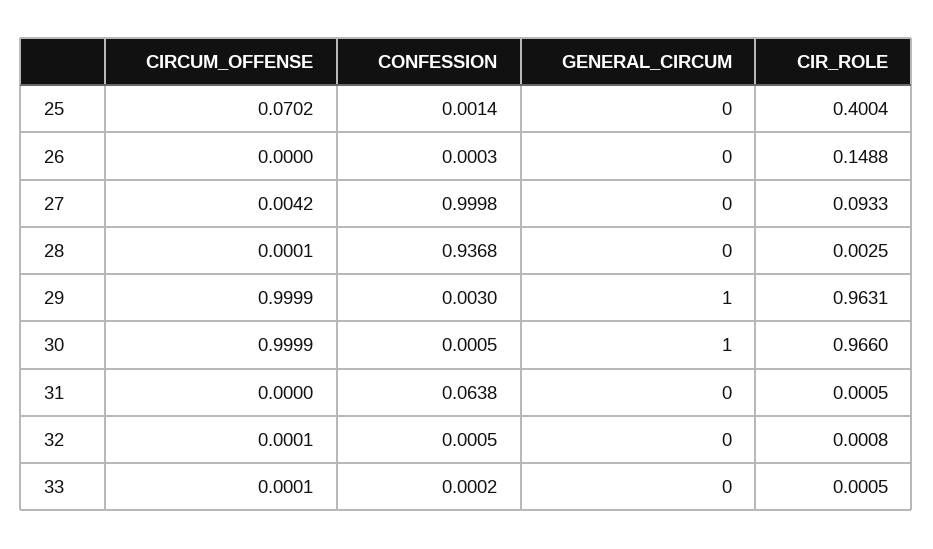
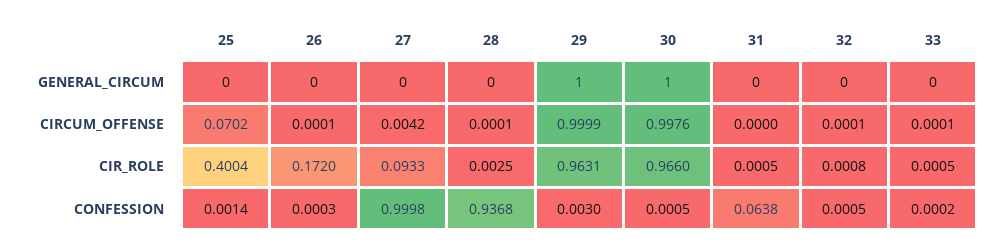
CIRCUM_OFFENSE, 26: 0 -> 0.0001
CIR_ROLE, 26: 0.1488 -> 0.172
CIRCUM_OFFENSE, 30: 0.9999 -> 0.9976

